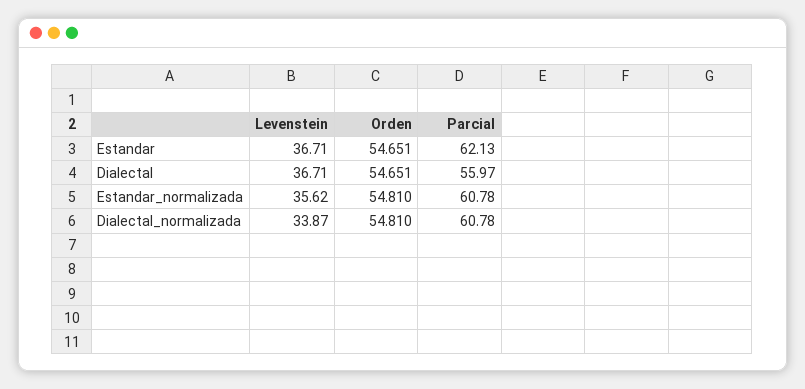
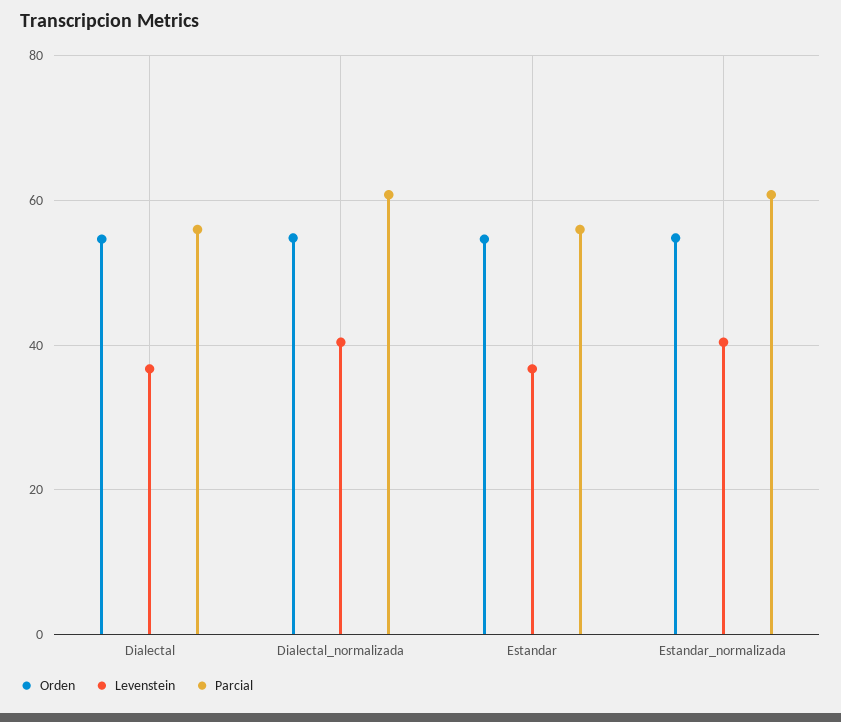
Parcial, Estandar: 62.13 -> 56
Levenstein, Estandar_normalizada: 35.62 -> 40
Levenstein, Dialectal_normalizada: 33.87 -> 40

